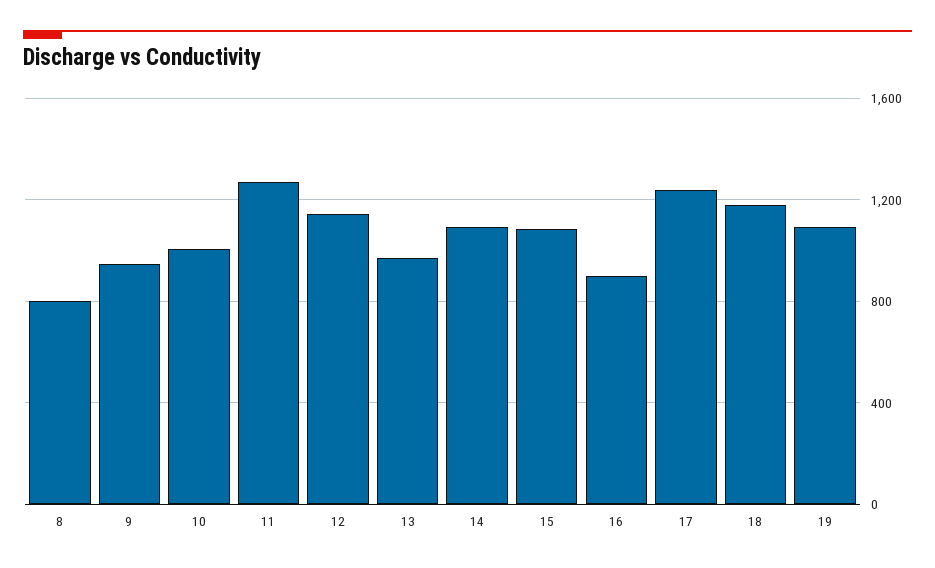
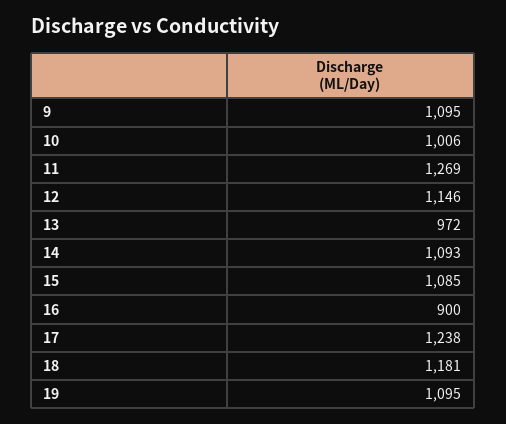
8: 800 -> none
9: 950 -> 1095

